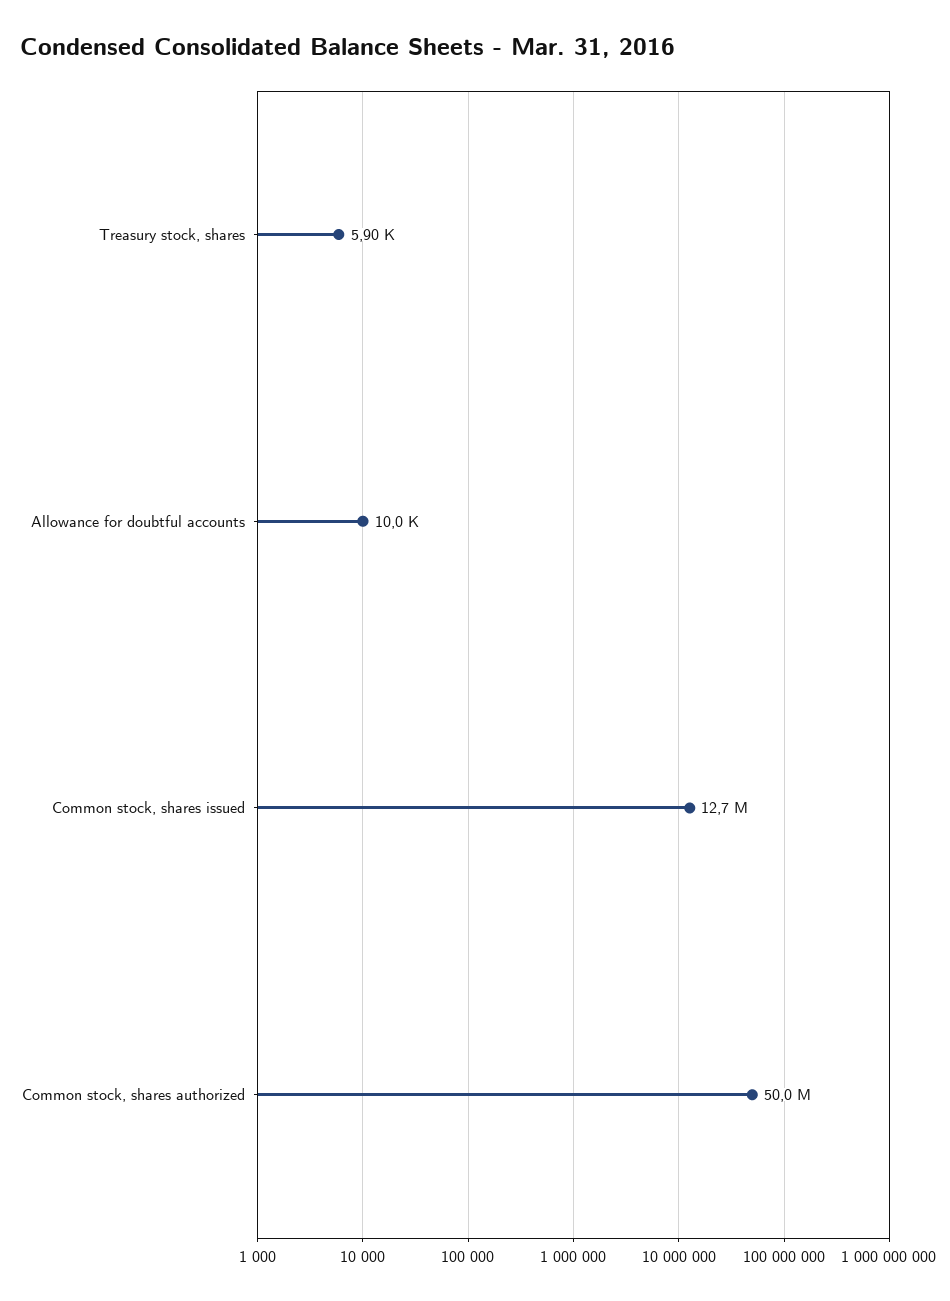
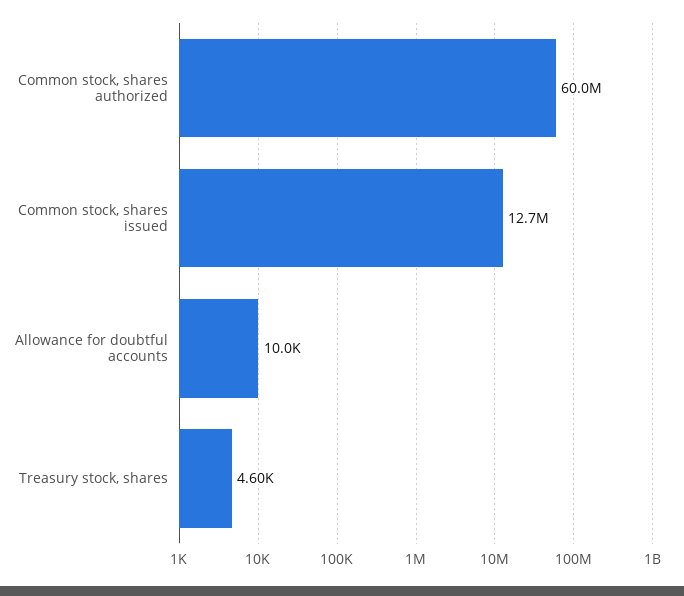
Treasury stock, shares: 5900 -> 4600
Common stock, shares authorized: 50000000 -> 60000000

